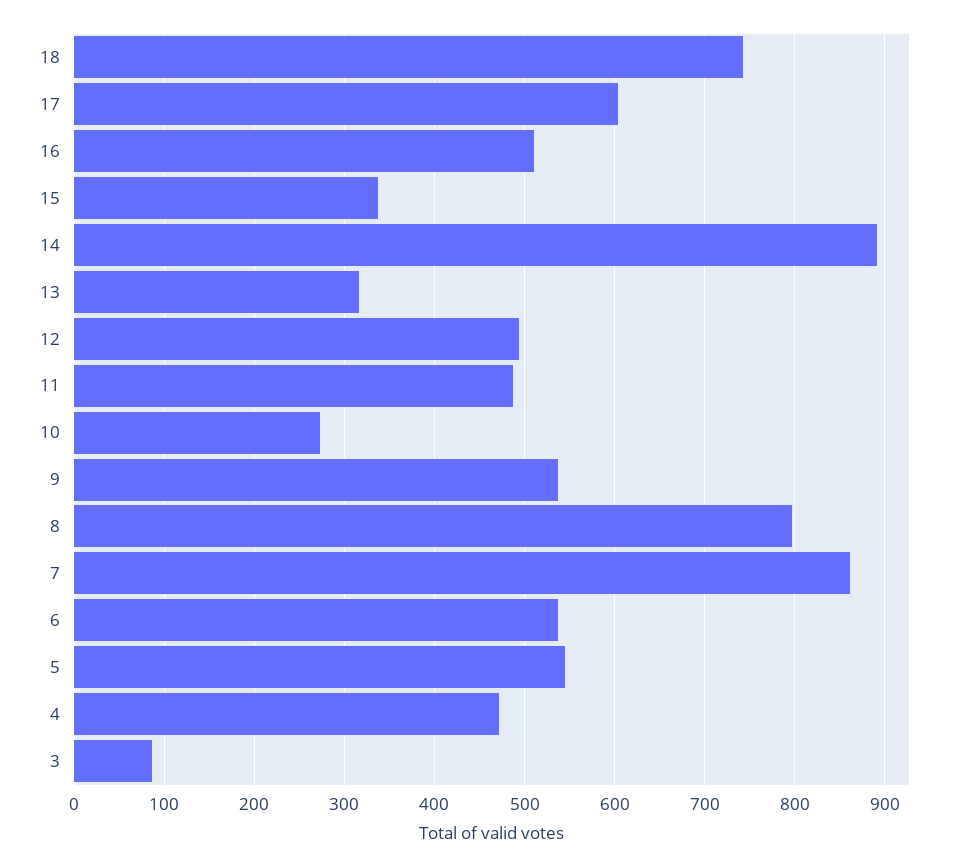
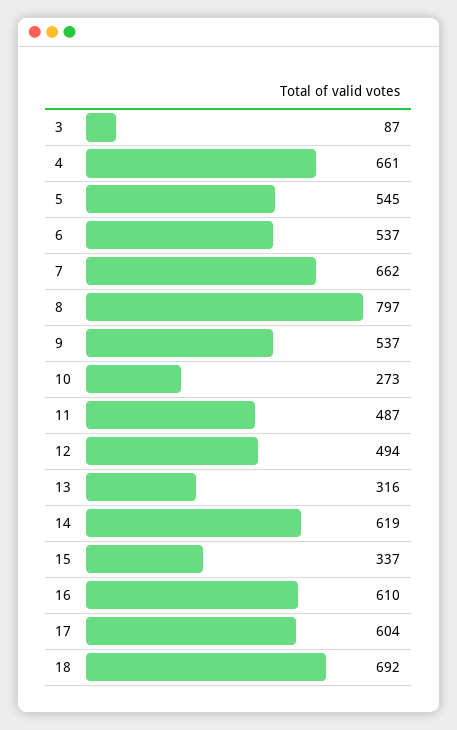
18: 740 -> 692
16: 510 -> 610
14: 890 -> 619
7: 860 -> 662
4: 470 -> 661

